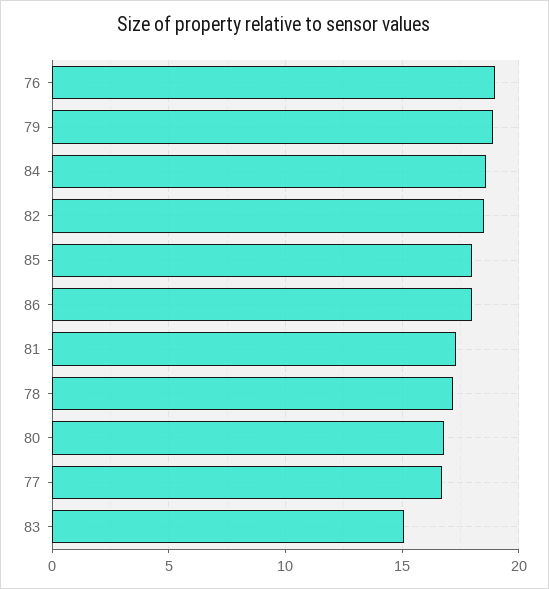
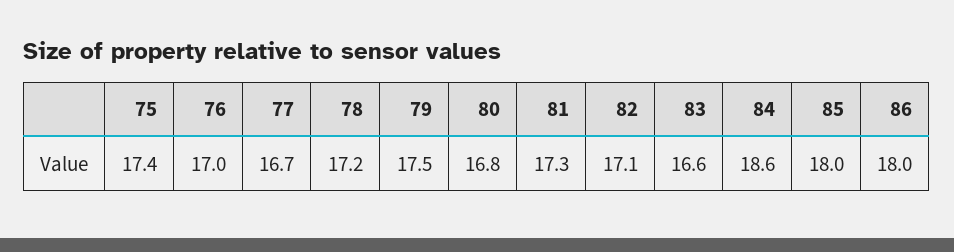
76: 19 -> 17
79: 19 -> 17.5
82: 18.5 -> 17.1
83: 15 -> 16.6
75: none -> 17.4

